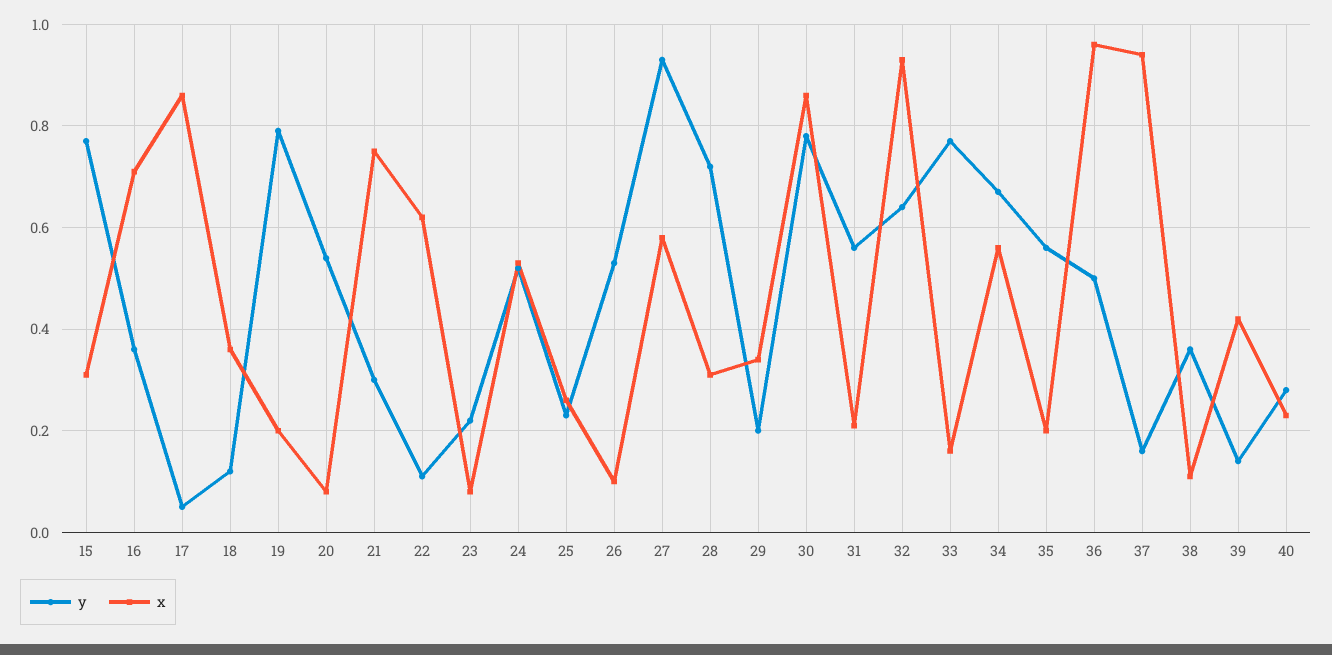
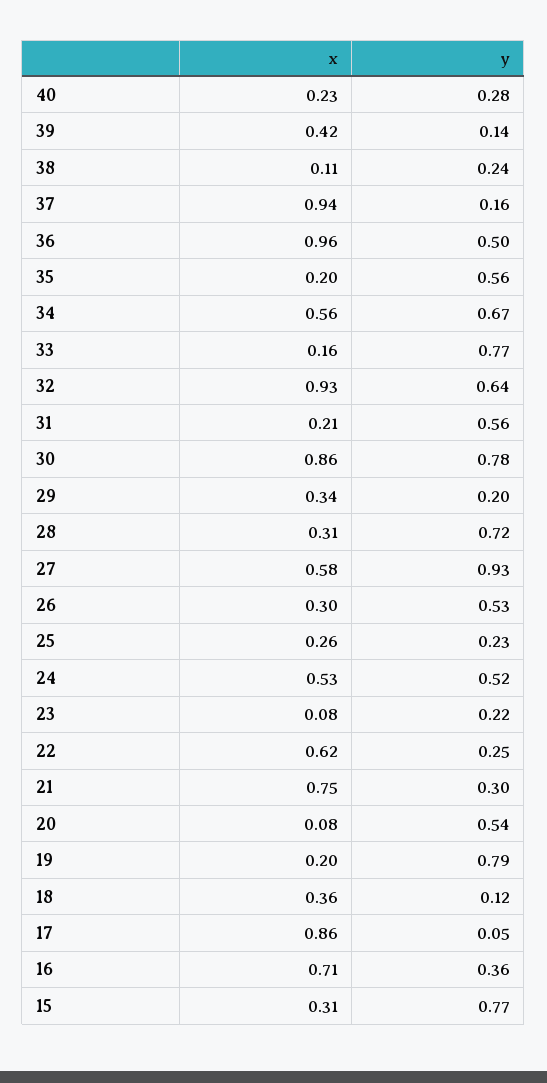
y, 22: 0.1 -> 0.25
x, 26: 0.1 -> 0.3
y, 38: 0.35 -> 0.24

